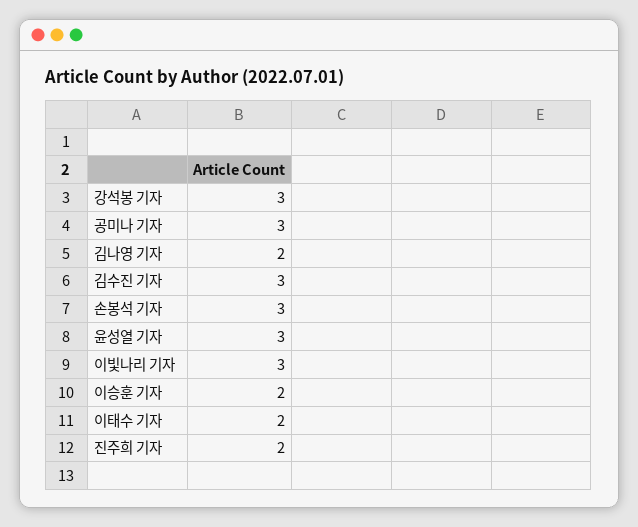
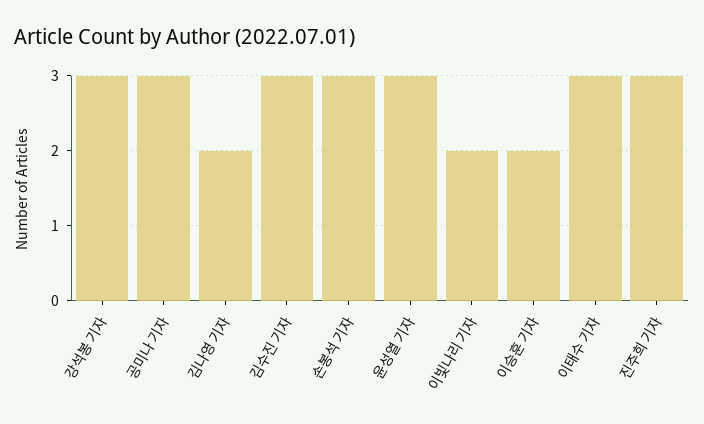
이빛나리 기자: 3 -> 2
이태수 기자: 2 -> 3
진주희 기자: 2 -> 3

